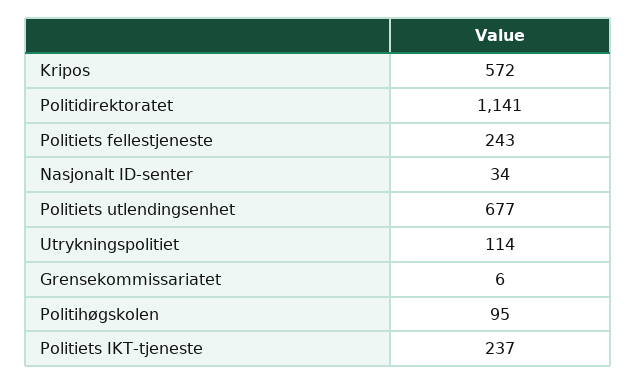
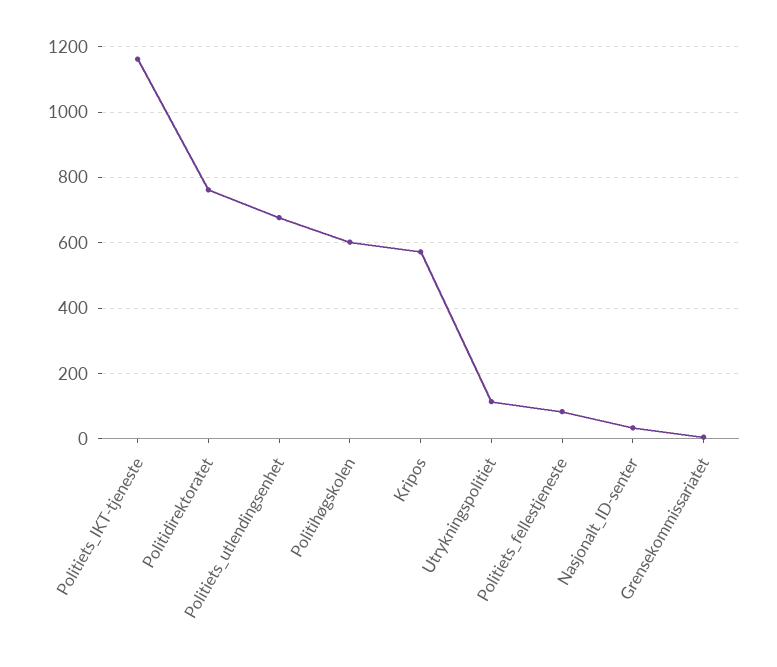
Politidirektoratet: 1141 -> 760
Politiets fellestjeneste: 243 -> 80
Politihøgskolen: 95 -> 600
Politiets IKT-tjeneste: 237 -> 1160

